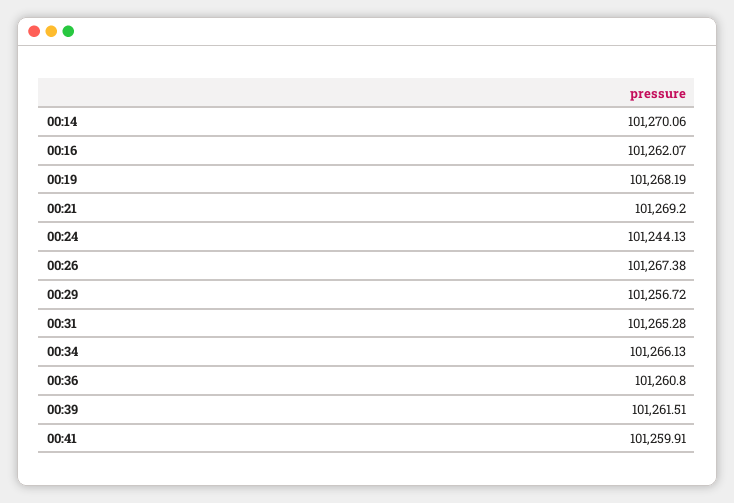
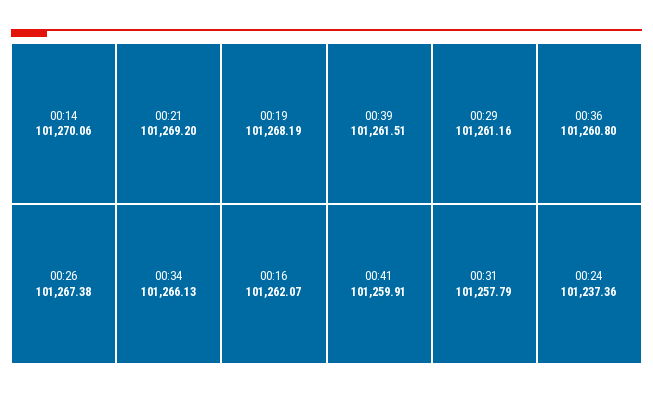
00:24: 101244.13 -> 101237.36
00:29: 101256.72 -> 101261.16
00:31: 101265.28 -> 101257.79

